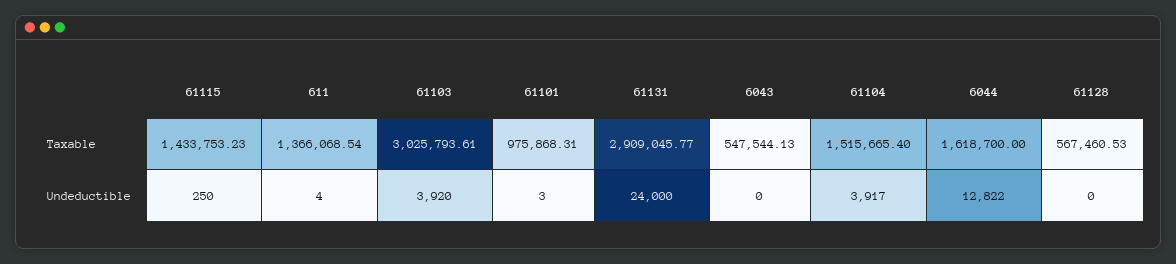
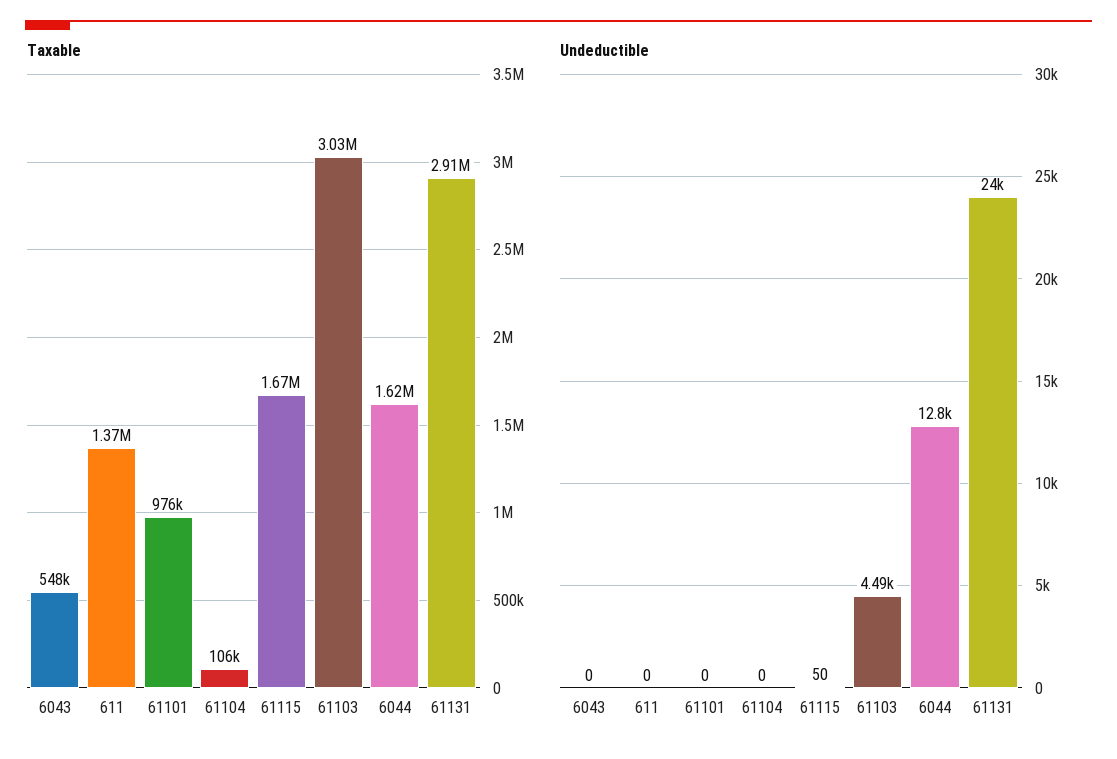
Taxable, 61115: 1433753.23 -> 1670000
Taxable, 61104: 1515665.4 -> 106000
Taxable, 61128: 567460.53 -> none
Undeductible, 61115: 250 -> 50
Undeductible, 611: 4 -> 0
Undeductible, 61103: 3920 -> 4490
Undeductible, 61101: 3 -> 0
Undeductible, 61104: 3917 -> 0
Undeductible, 61128: 0 -> none

